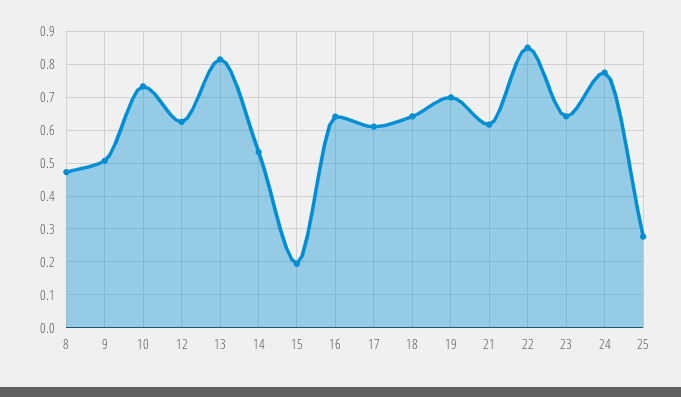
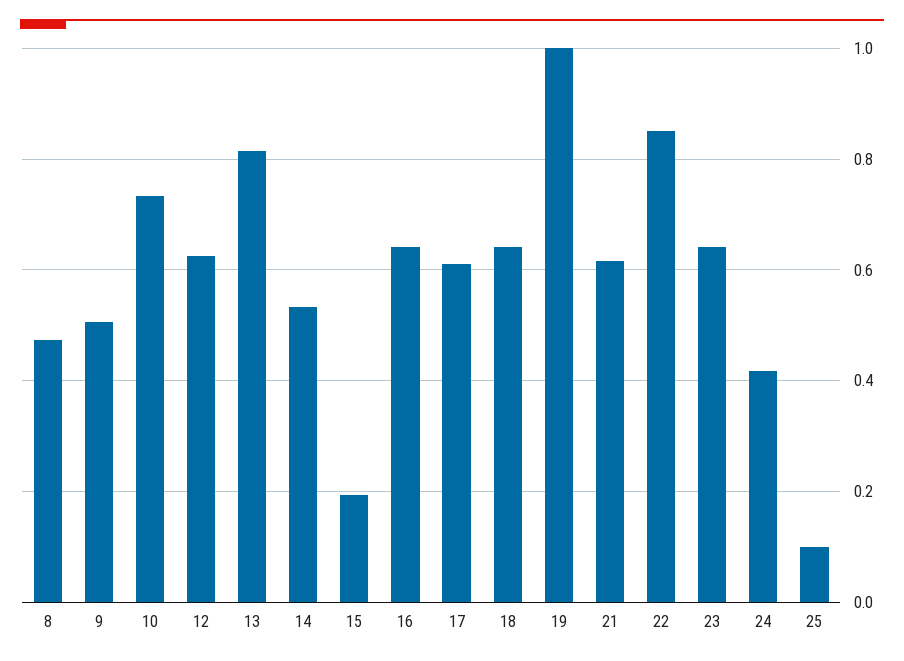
19: 0.7 -> 1
24: 0.78 -> 0.42
25: 0.28 -> 0.1

